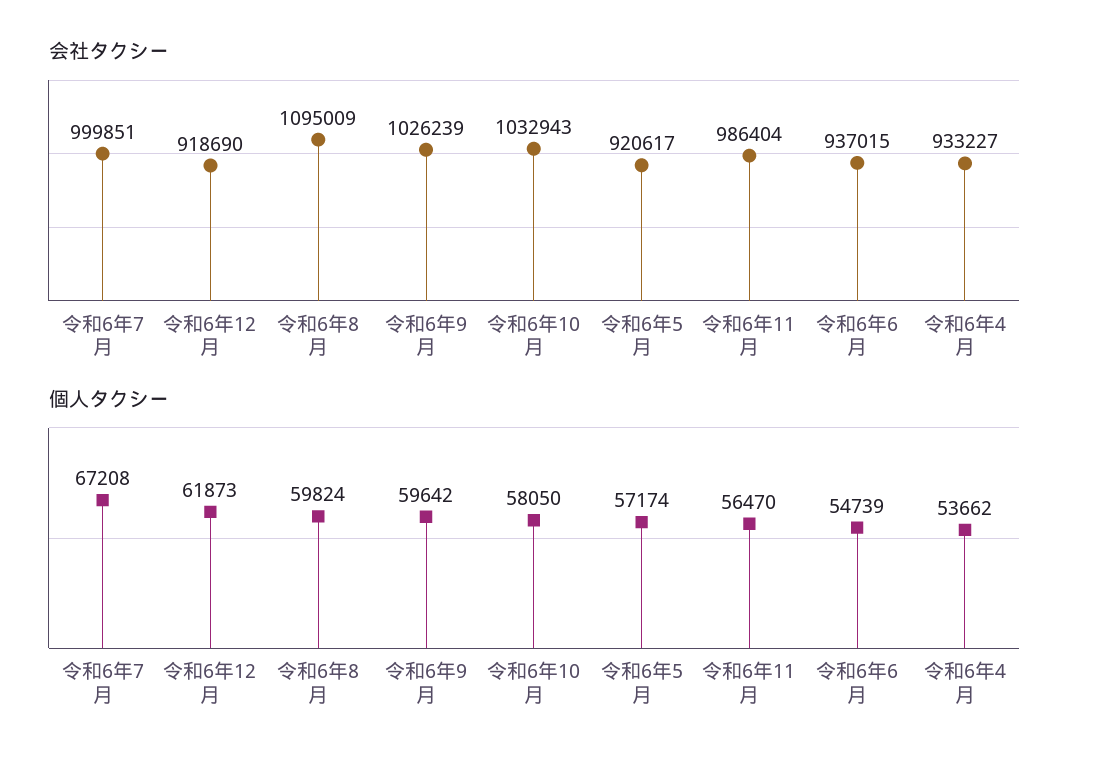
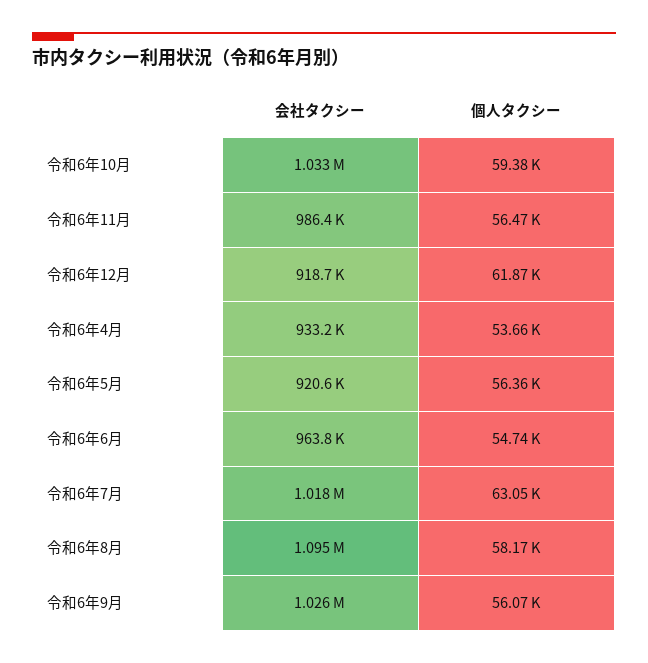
会社タクシー, 令和6年7月: 999851 -> 1018000
会社タクシー, 令和6年6月: 937015 -> 963800
個人タクシー, 令和6年7月: 67208 -> 63050
個人タクシー, 令和6年8月: 59824 -> 58170
個人タクシー, 令和6年9月: 59642 -> 56070
個人タクシー, 令和6年10月: 58050 -> 59380
個人タクシー, 令和6年5月: 57174 -> 56360

